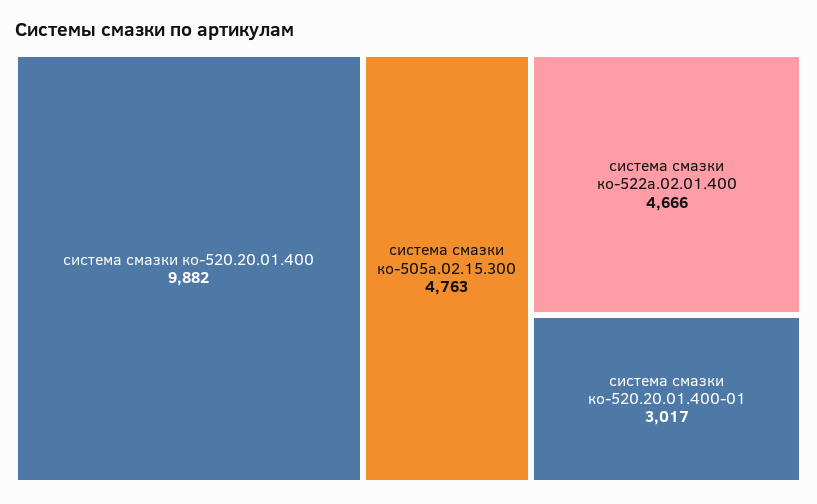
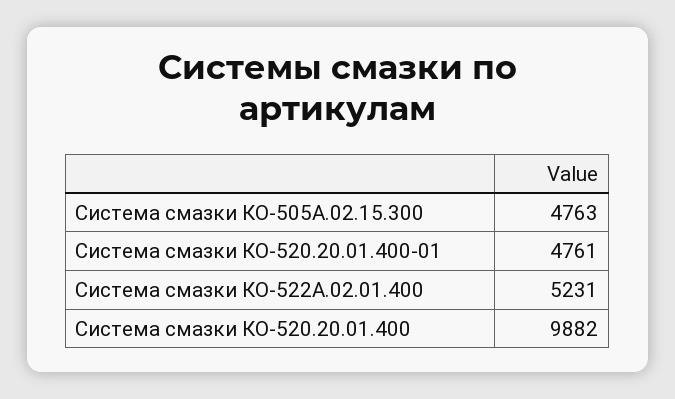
система смазки ко-522а.02.01.400: 4666 -> 5231
система смазки ко-520.20.01.400-01: 3017 -> 4761

